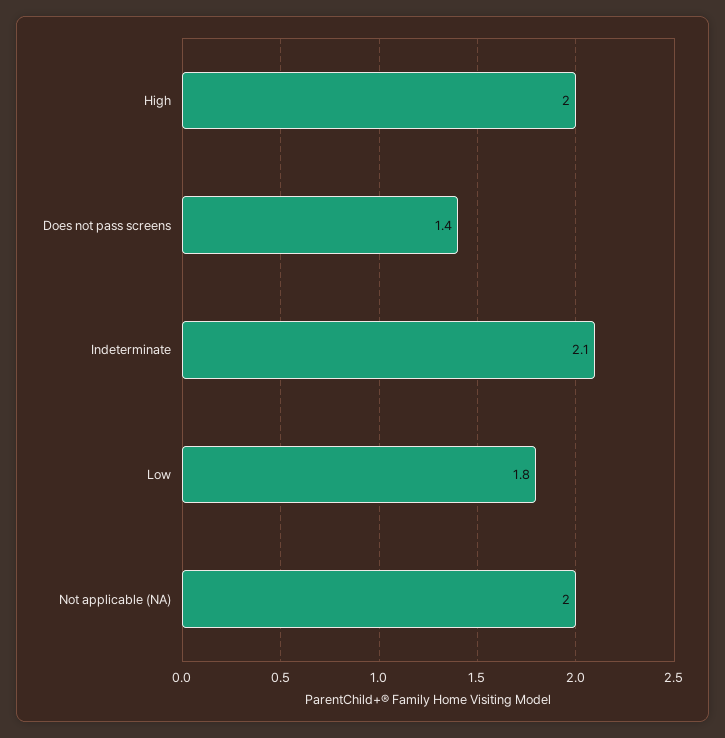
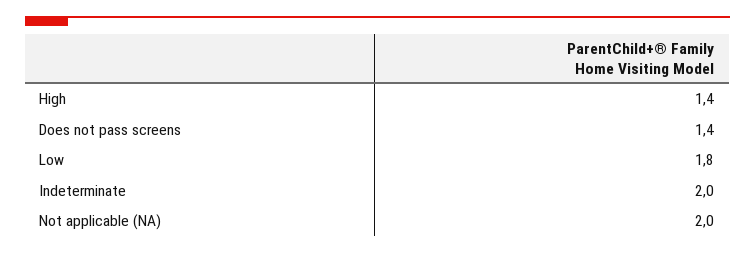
High: 2 -> 1.4
Indeterminate: 2.1 -> 2

